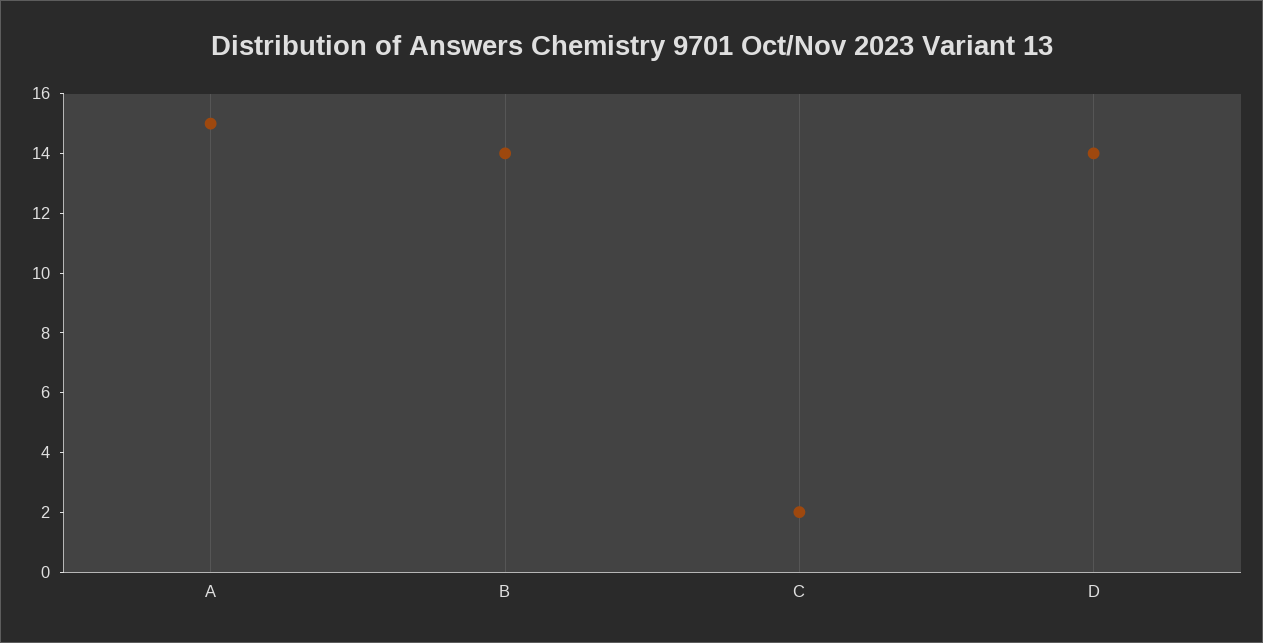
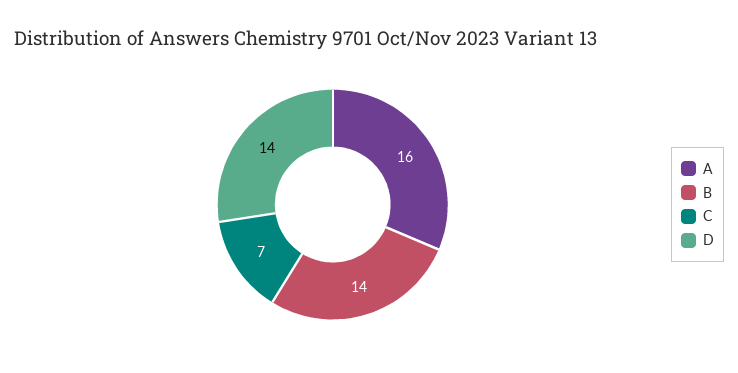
A: 15 -> 16
C: 2 -> 7

